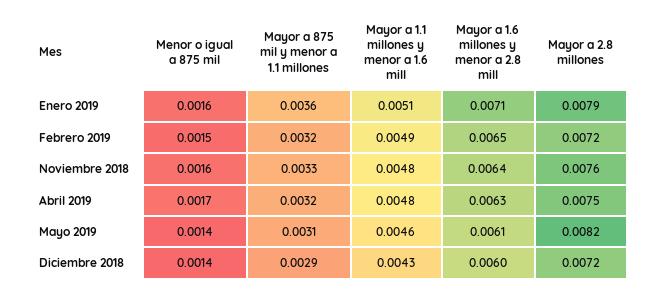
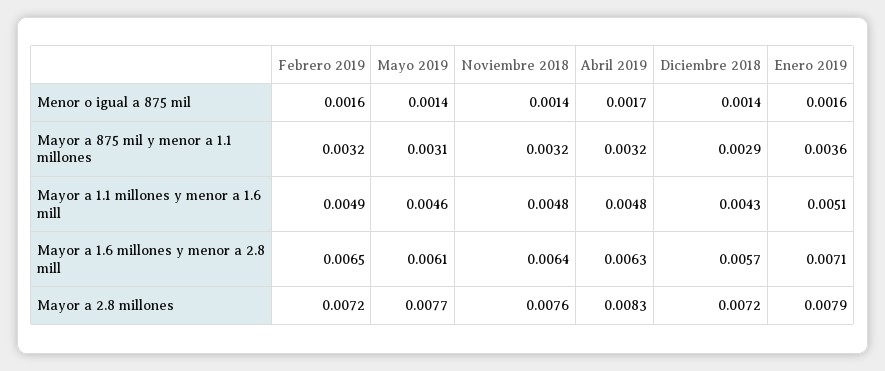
Menor o igual a 875 mil, Febrero 2019: 0.0015 -> 0.0016
Menor o igual a 875 mil, Noviembre 2018: 0.0016 -> 0.0014
Mayor a 875 mil y menor a 1.1 millones, Noviembre 2018: 0.0033 -> 0.0032
Mayor a 2.8 millones, Abril 2019: 0.0075 -> 0.0083
Mayor a 2.8 millones, Mayo 2019: 0.0082 -> 0.0077
Mayor a 1.6 millones y menor a 2.8 mill, Diciembre 2018: 0.006 -> 0.0057

